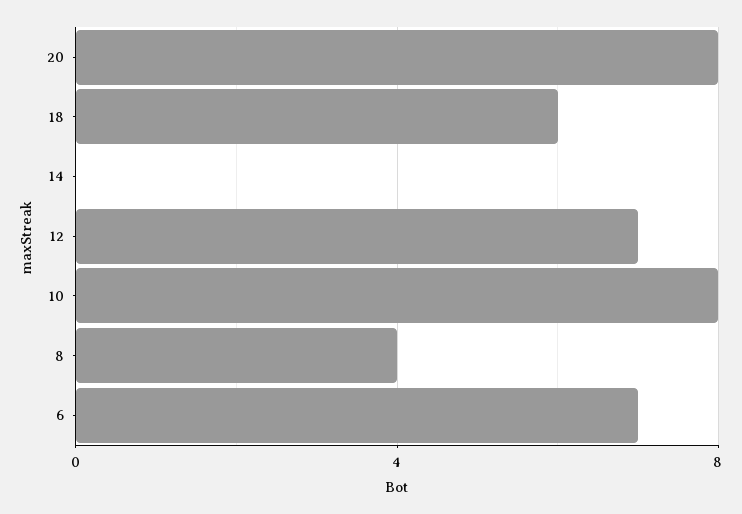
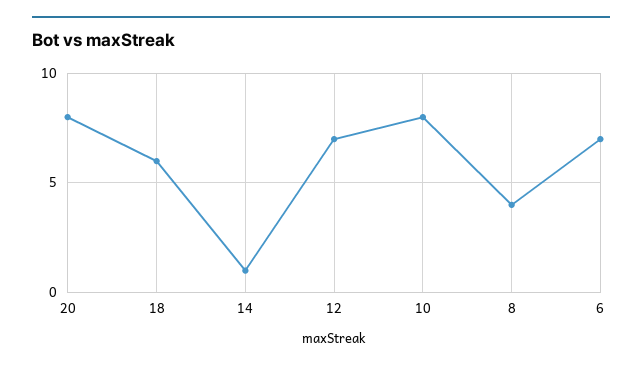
14: 0 -> 1

